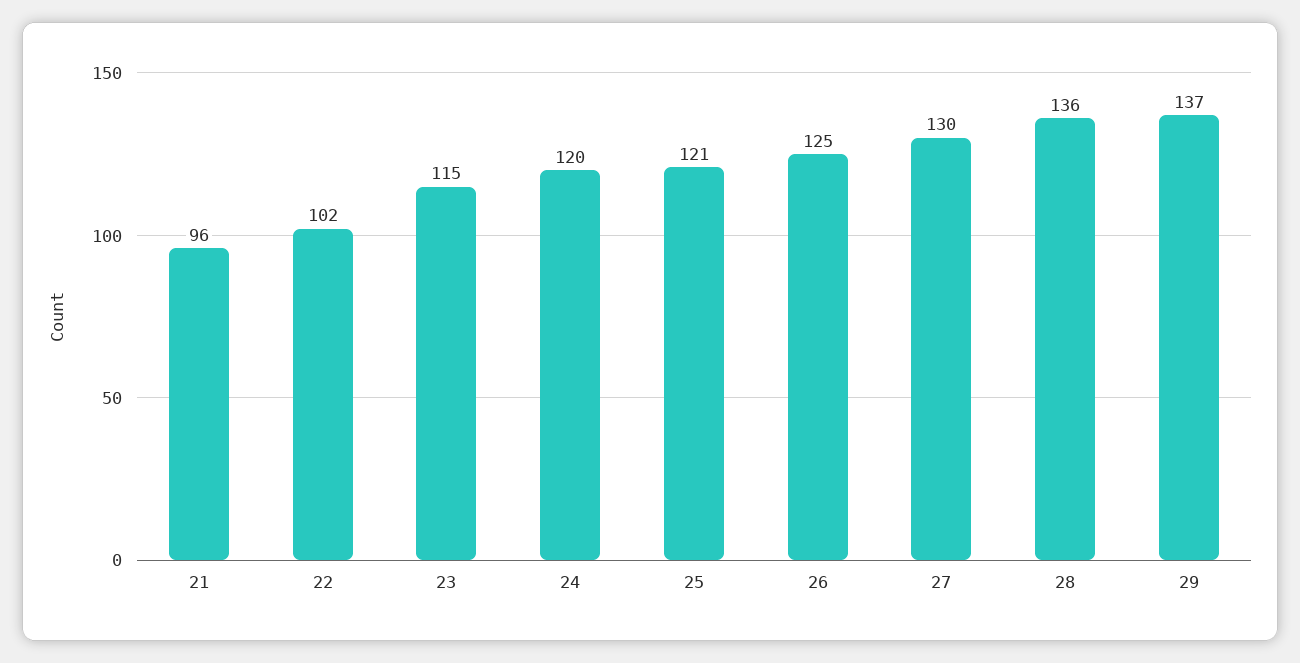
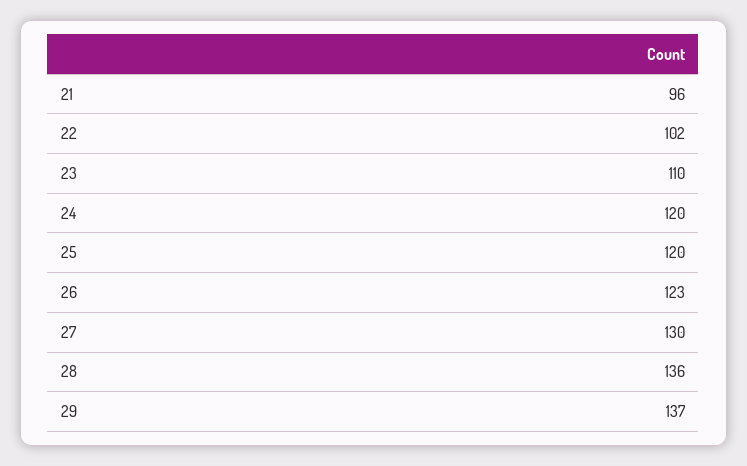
23: 115 -> 110
25: 121 -> 120
26: 125 -> 123

